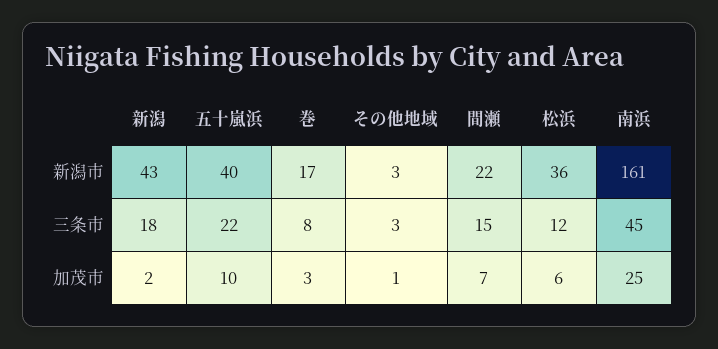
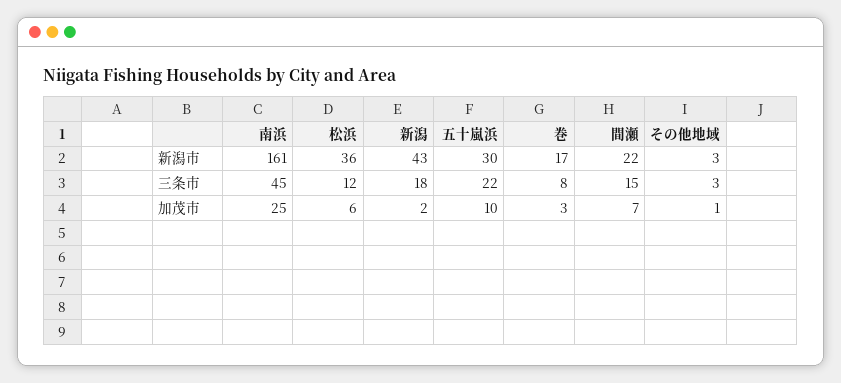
五十嵐浜, 新潟市: 40 -> 30

